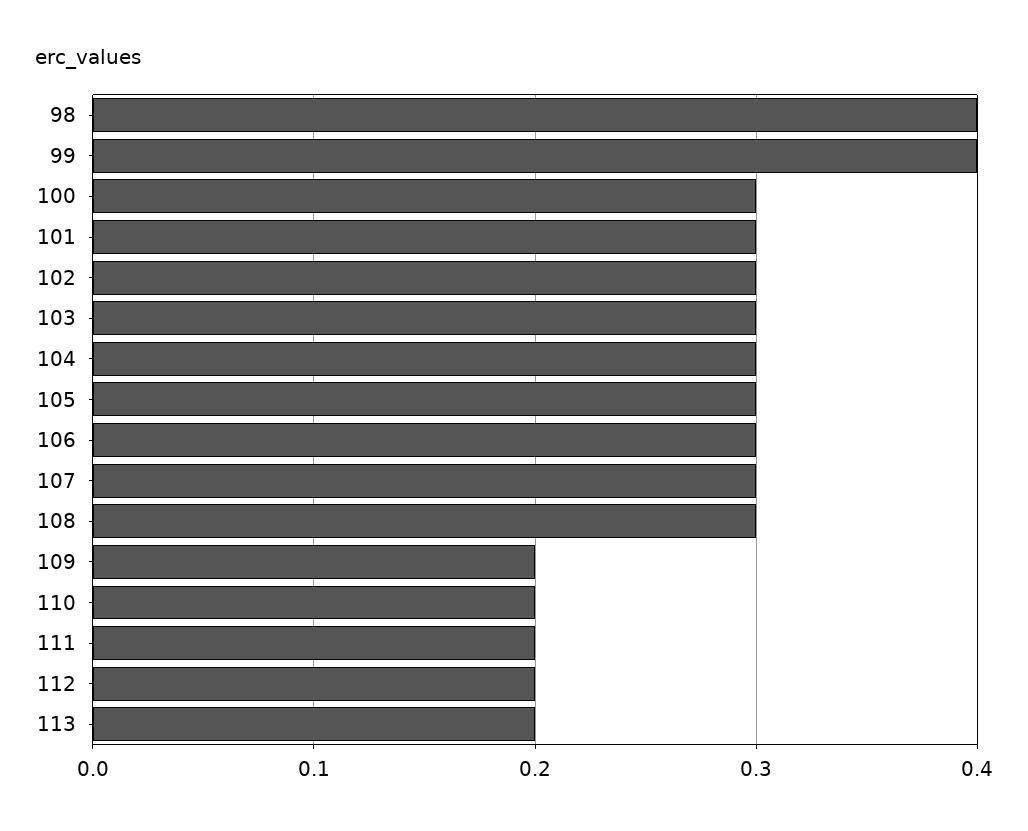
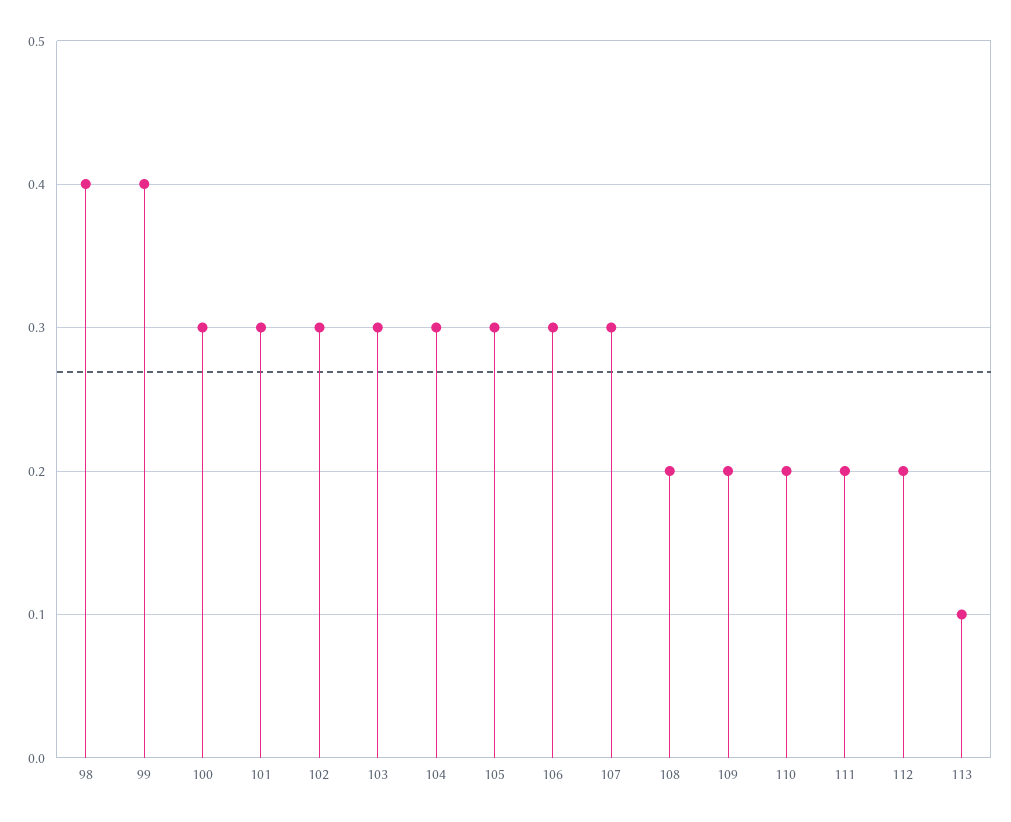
108: 0.3 -> 0.2
113: 0.2 -> 0.1

